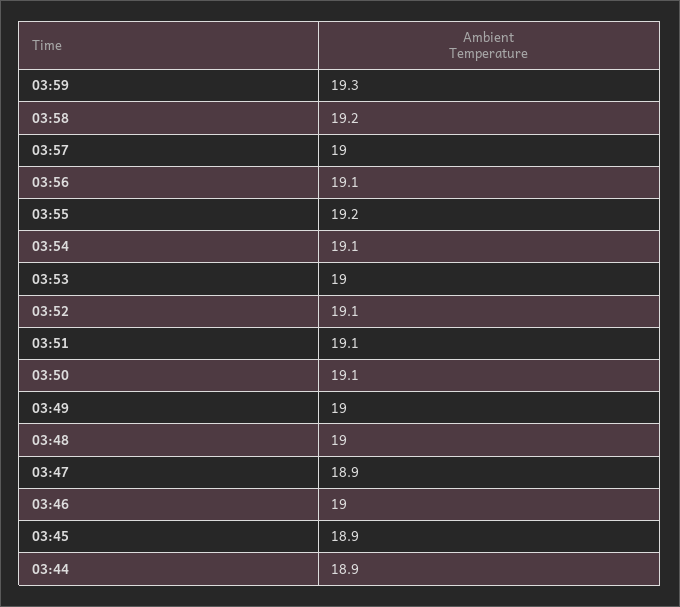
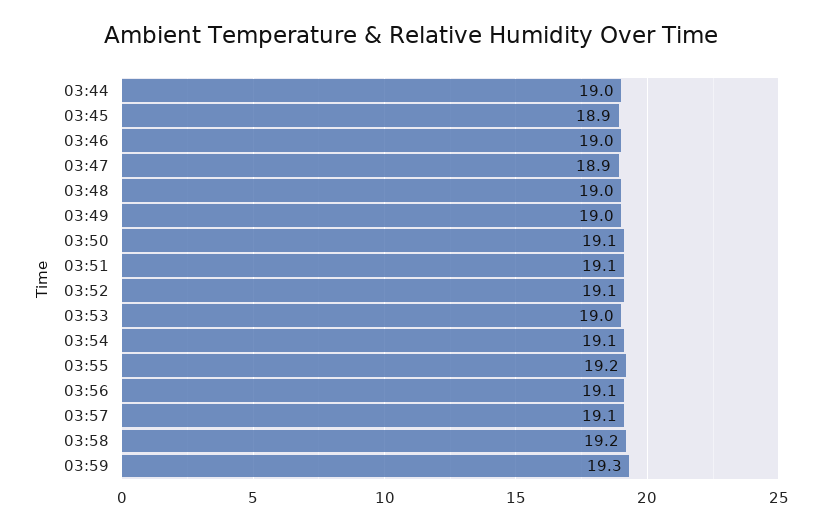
03:57: 19 -> 19.1
03:44: 18.9 -> 19

